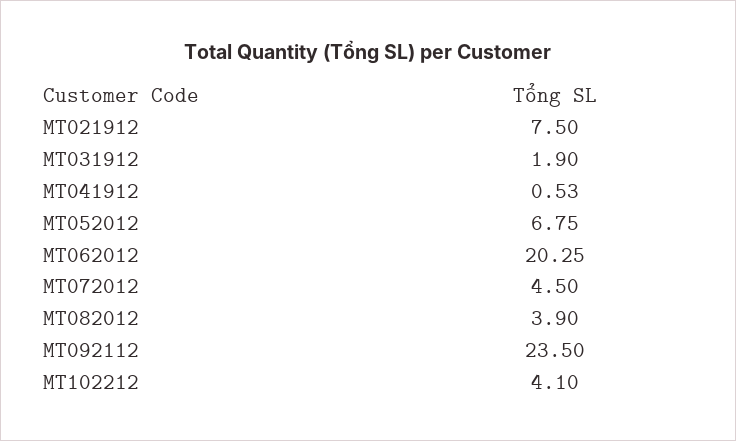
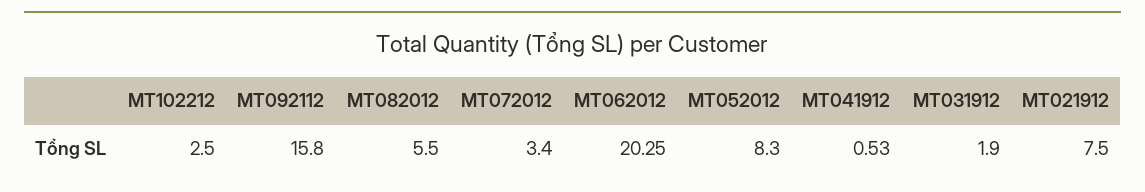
MT052012: 6.75 -> 8.3
MT072012: 4.5 -> 3.4
MT082012: 3.9 -> 5.5
MT092112: 23.5 -> 15.8
MT102212: 4.1 -> 2.5

